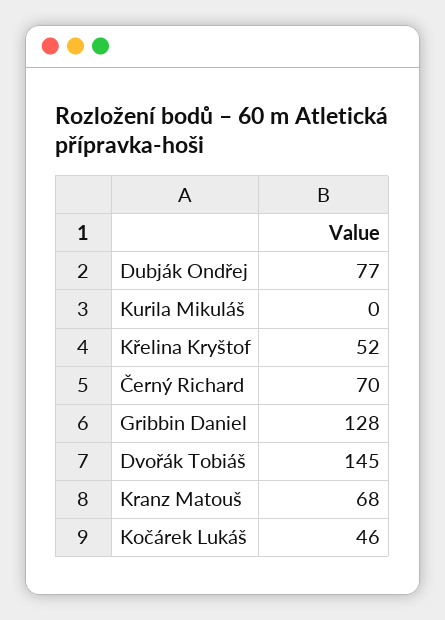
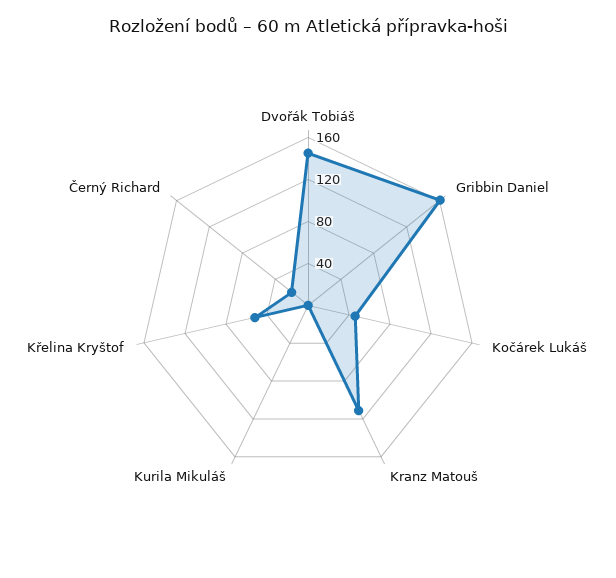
Dubják Ondřej: 77 -> none
Černý Richard: 70 -> 20
Gribbin Daniel: 128 -> 160
Kranz Matouš: 68 -> 110

